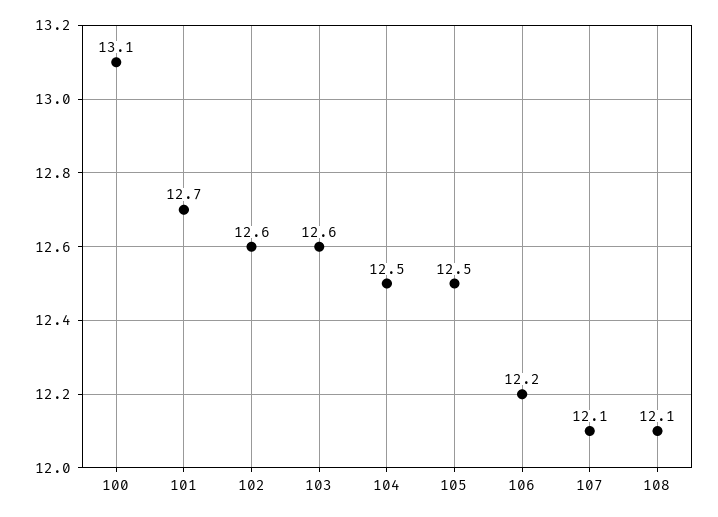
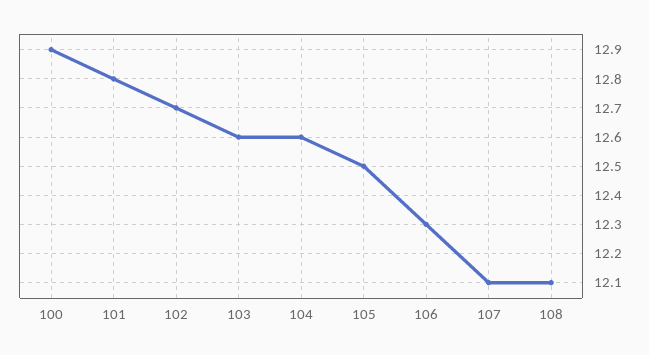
100: 13.1 -> 12.9
101: 12.7 -> 12.8
102: 12.6 -> 12.7
104: 12.5 -> 12.6
106: 12.2 -> 12.3

